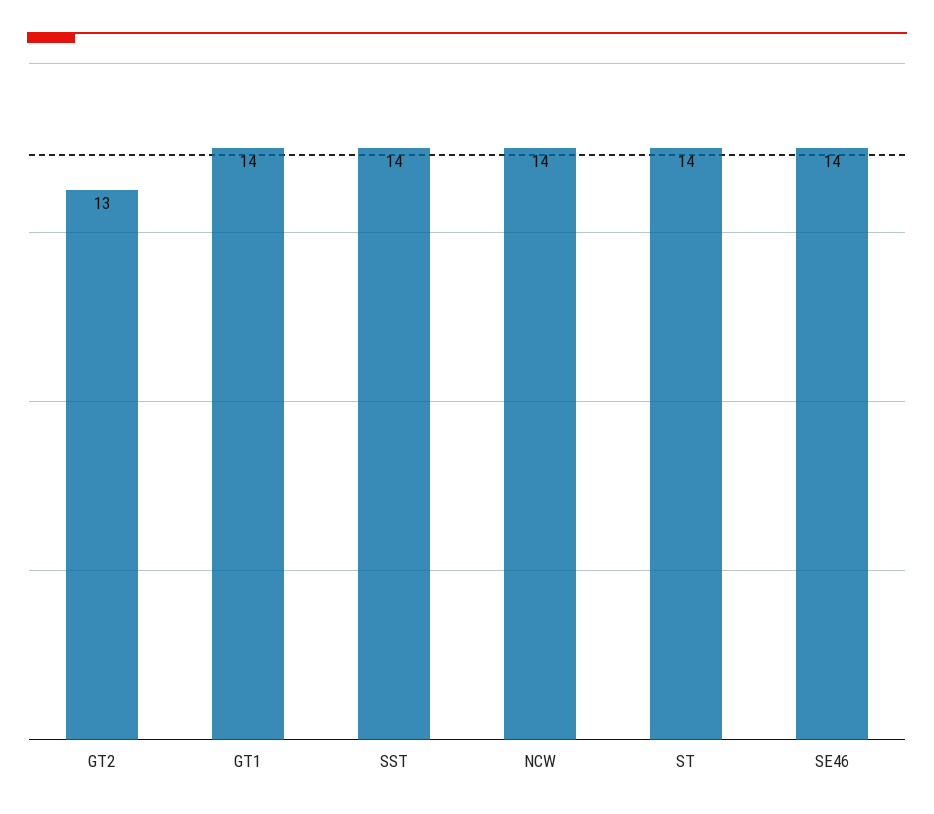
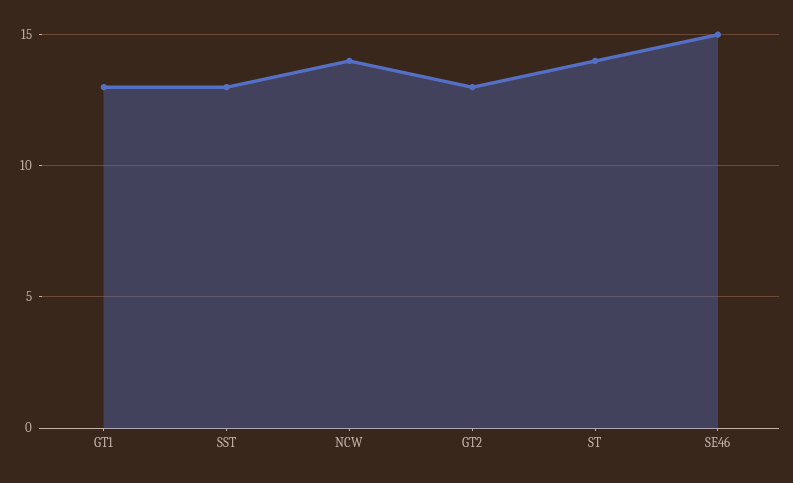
GT1: 14 -> 13
SST: 14 -> 13
SE46: 14 -> 15

